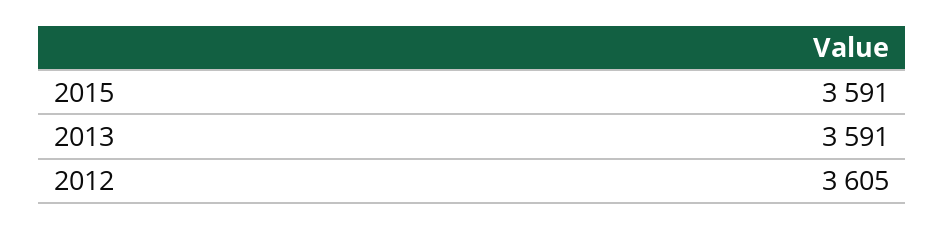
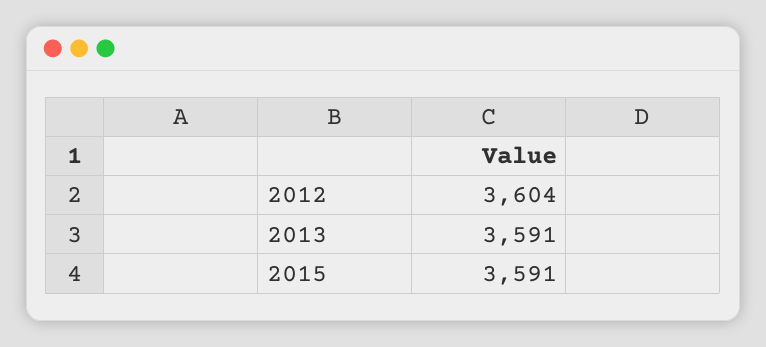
2012: 3605 -> 3604

